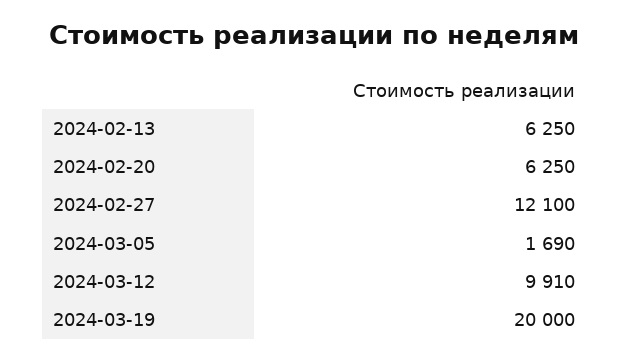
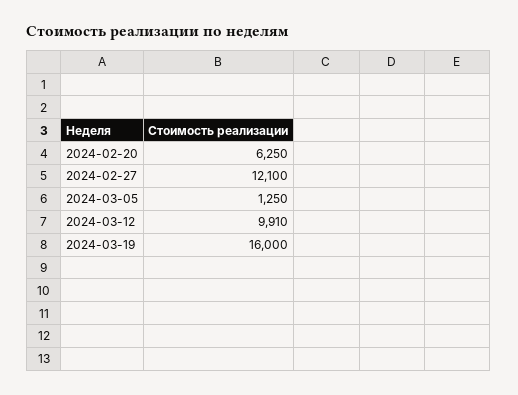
2024-02-13: 6250 -> none
2024-03-05: 1690 -> 1250
2024-03-19: 20000 -> 16000

